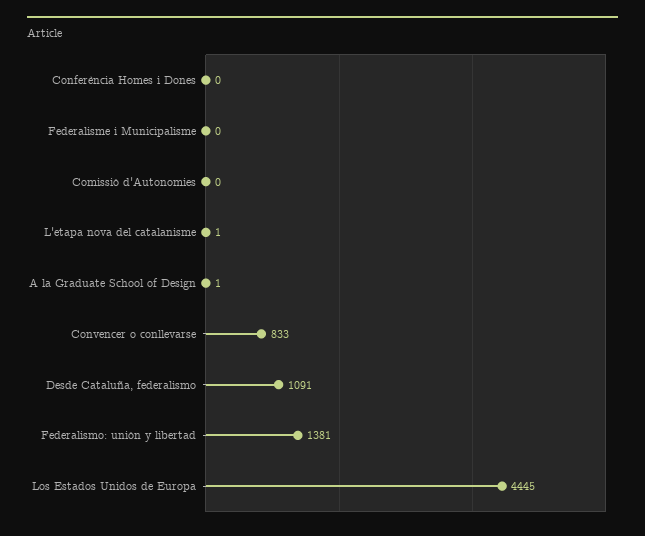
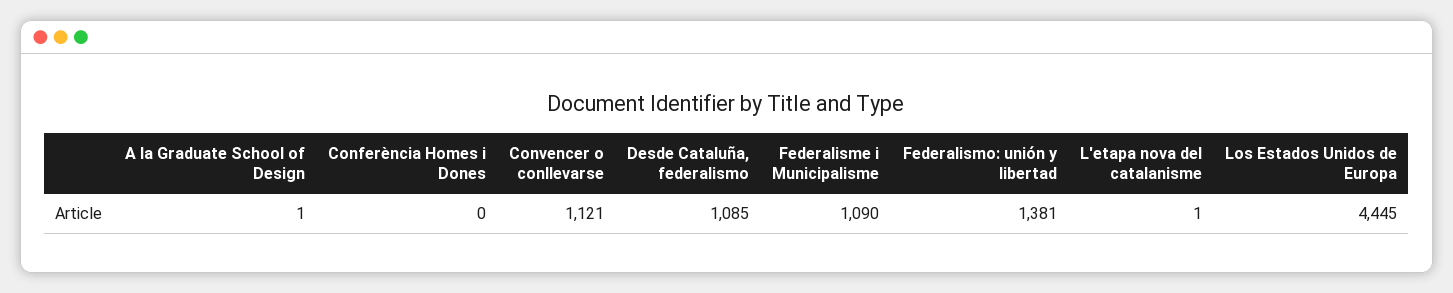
Federalisme i Municipalisme: 0 -> 1090
Comissió d'Autonomies: 0 -> none
Convencer o conllevarse: 833 -> 1121
Desde Cataluña, federalismo: 1091 -> 1085

